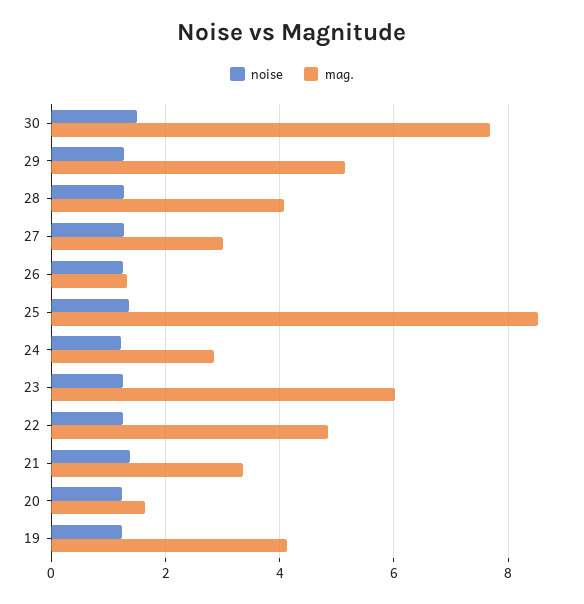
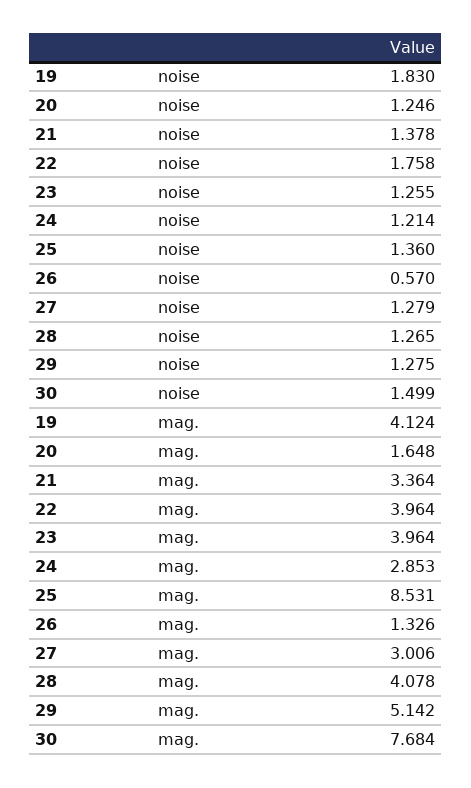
noise, 26: 1.2 -> 0.57
mag., 23: 6 -> 3.964
noise, 22: 1.2 -> 1.758
mag., 22: 4.8 -> 3.964
noise, 19: 1.2 -> 1.83

